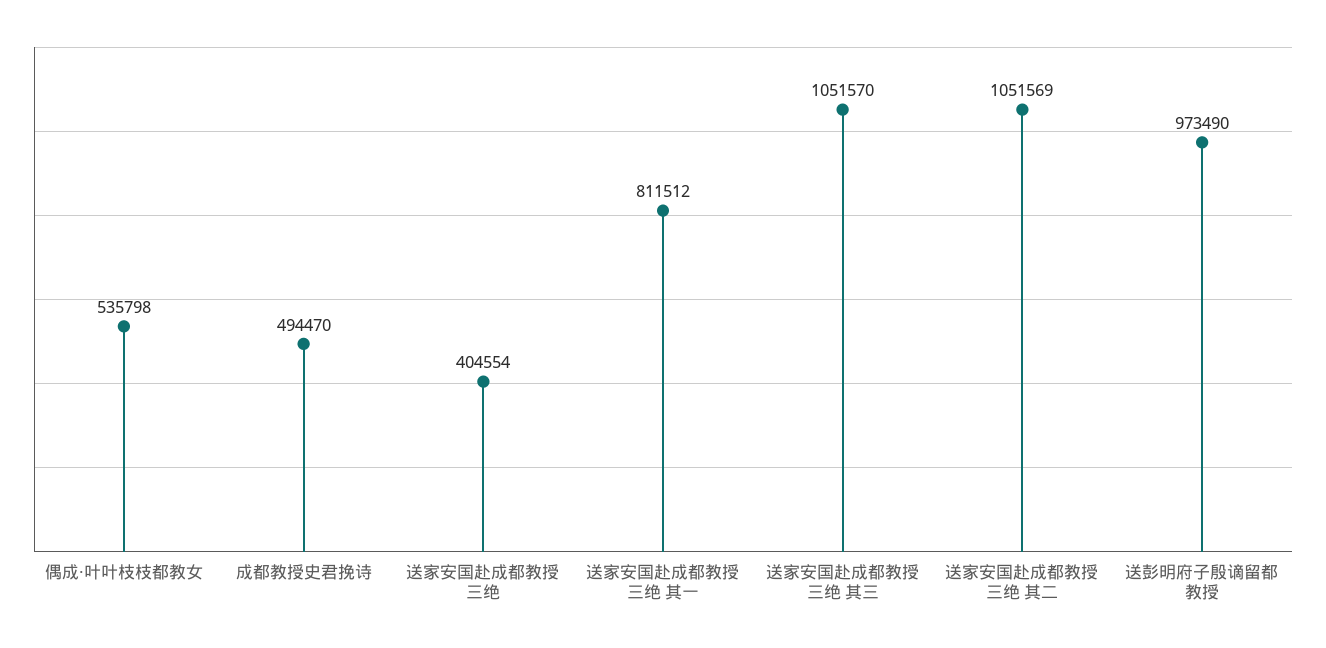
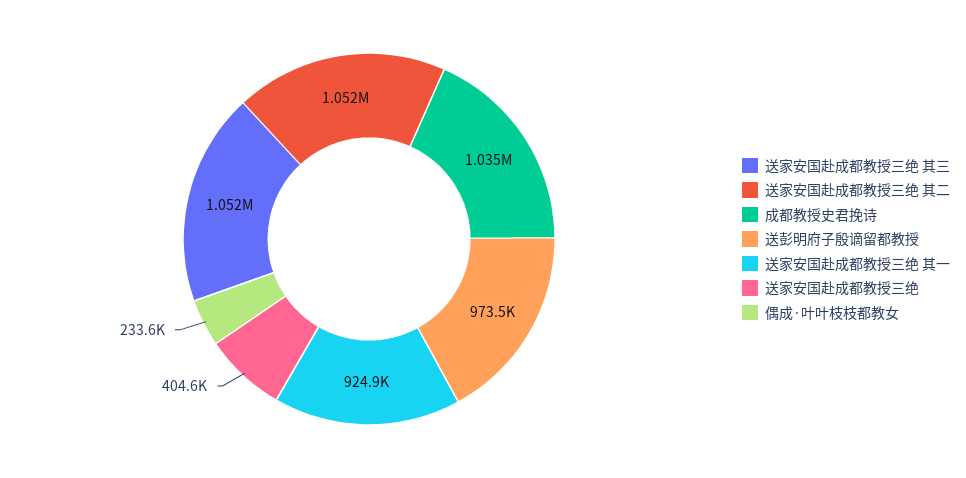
偶成·叶叶枝枝都教女: 535798 -> 233600
成都教授史君挽诗: 494470 -> 1035000
送家安国赴成都教授三绝 其一: 811512 -> 924900

